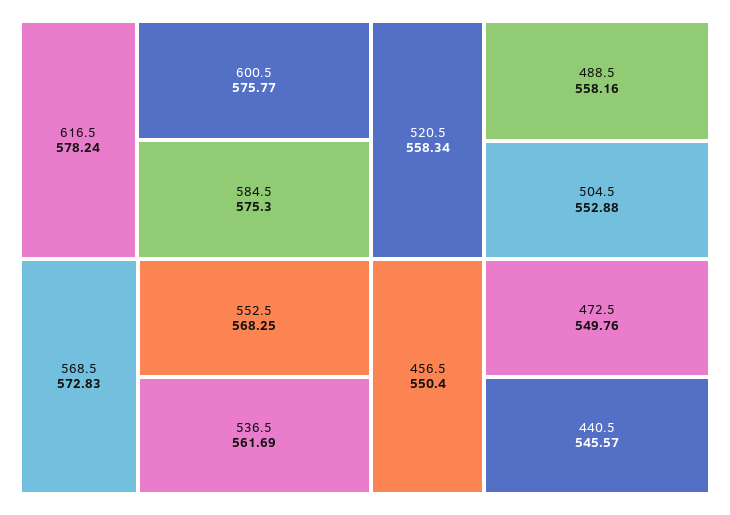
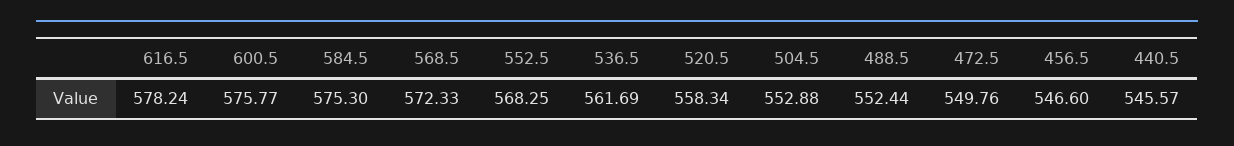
568.5: 572.83 -> 572.33
488.5: 558.16 -> 552.44
456.5: 550.4 -> 546.6

